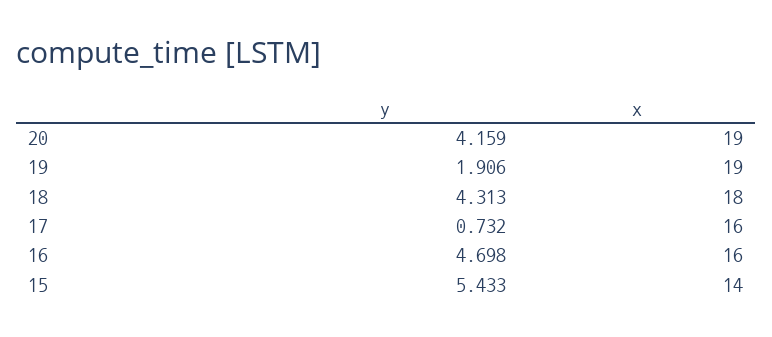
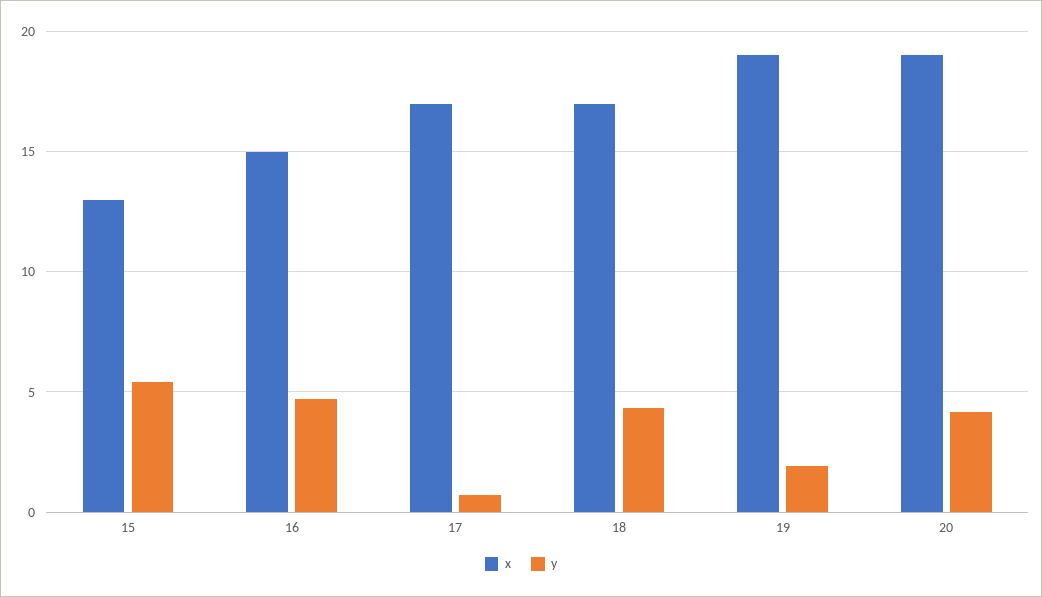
x, 18: 18 -> 17
x, 17: 16 -> 17
x, 16: 16 -> 15
x, 15: 14 -> 13

